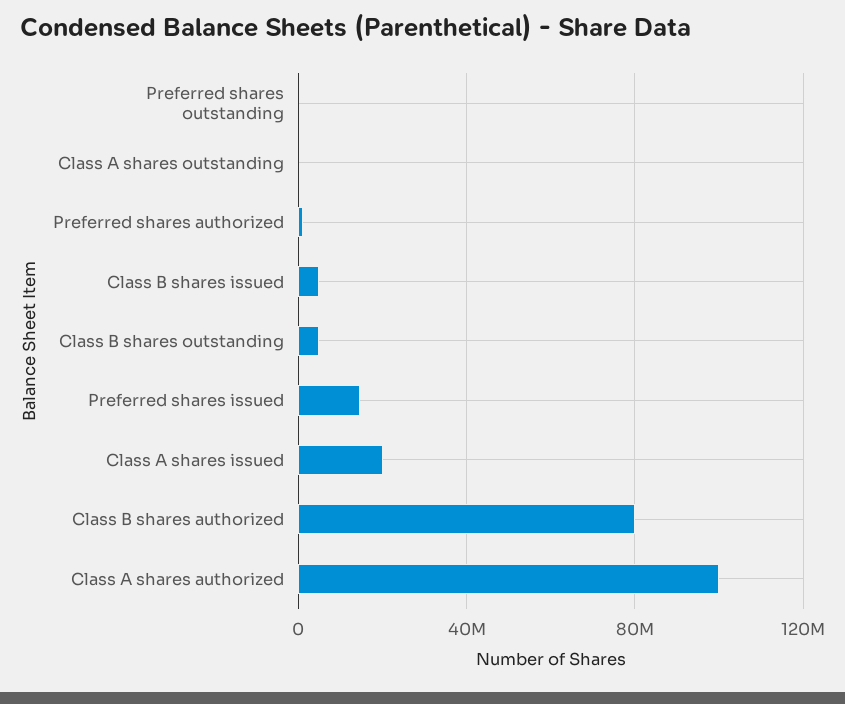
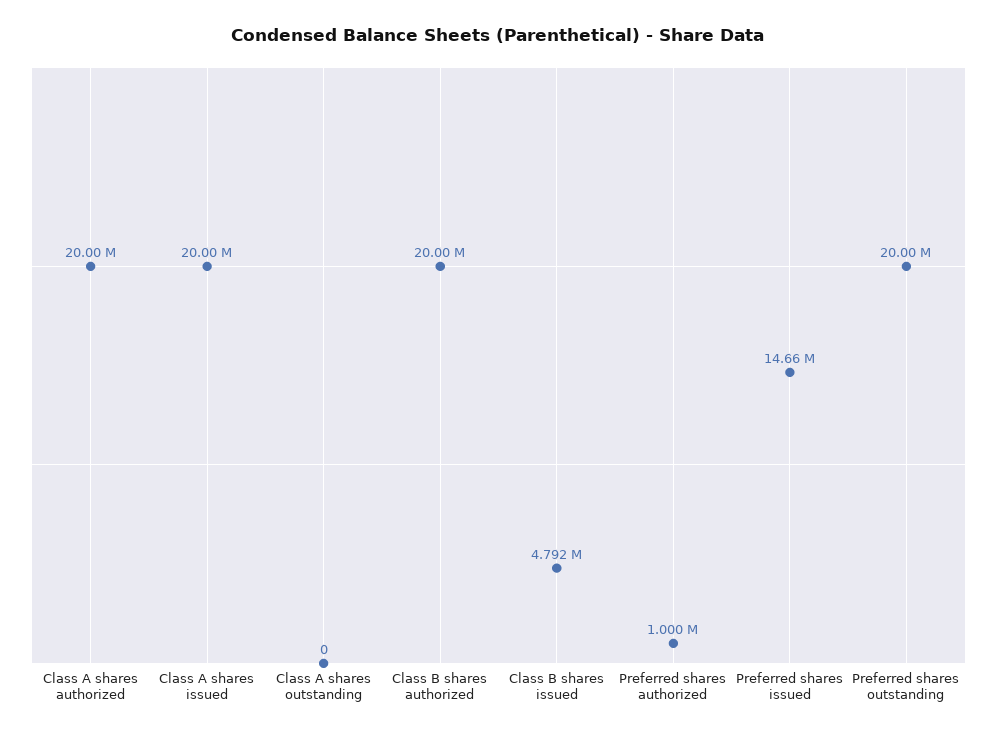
Preferred shares outstanding: 0 -> 20000000
Class B shares outstanding: 5000000 -> none
Class B shares authorized: 80000000 -> 20000000
Class A shares authorized: 100000000 -> 20000000

